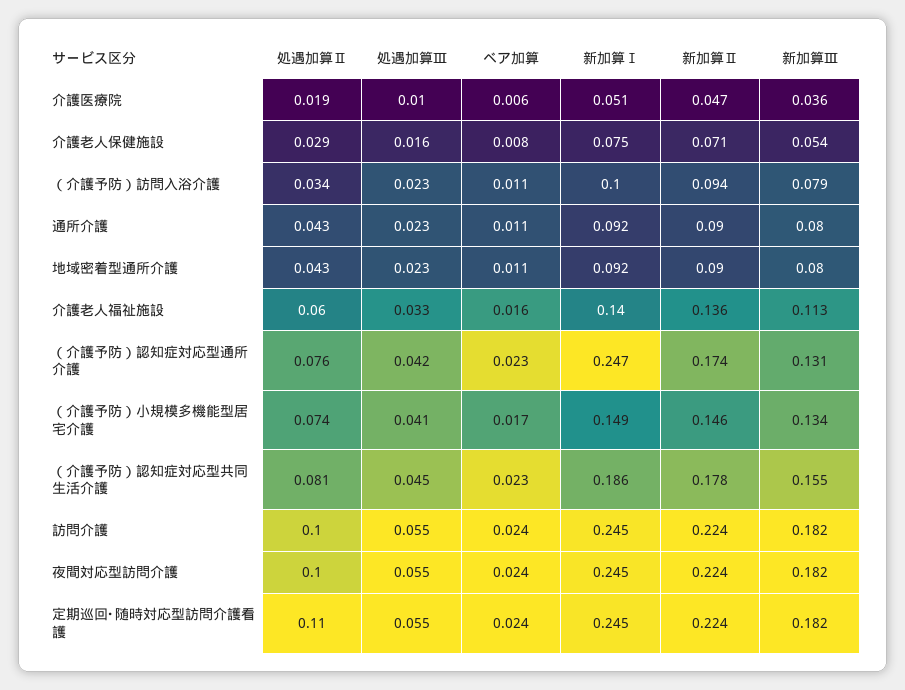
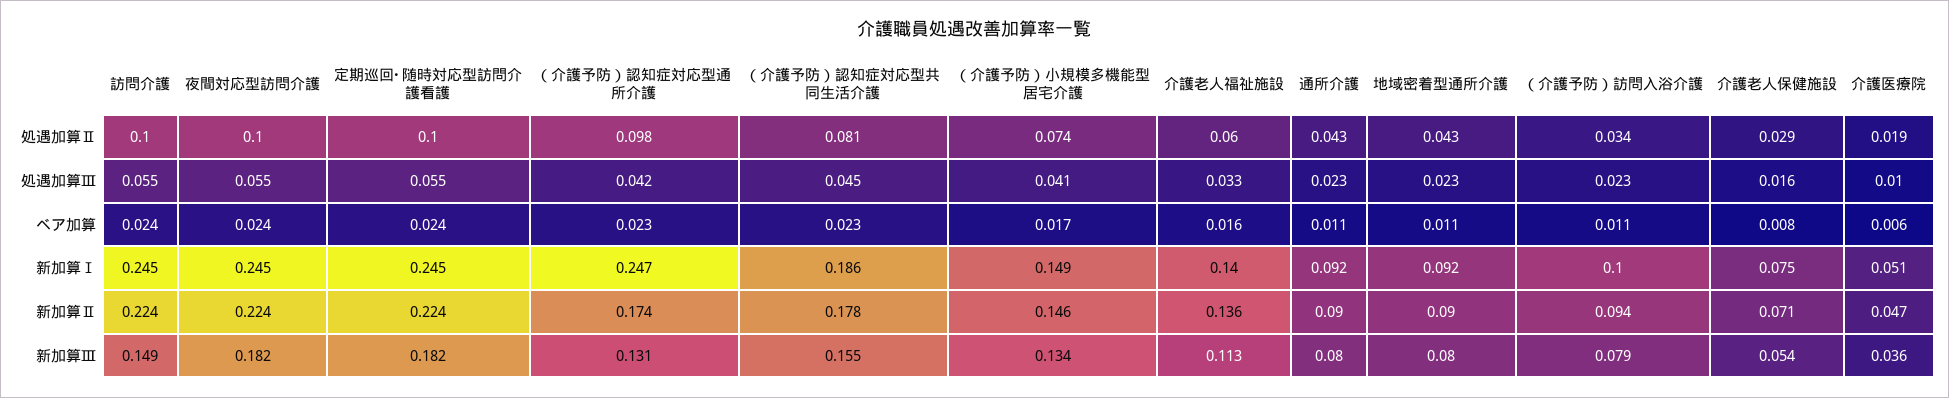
処遇加算Ⅱ, （介護予防）認知症対応型通所介護: 0.076 -> 0.098
新加算Ⅲ, 訪問介護: 0.182 -> 0.149
処遇加算Ⅱ, 定期巡回･随時対応型訪問介護看護: 0.11 -> 0.1

